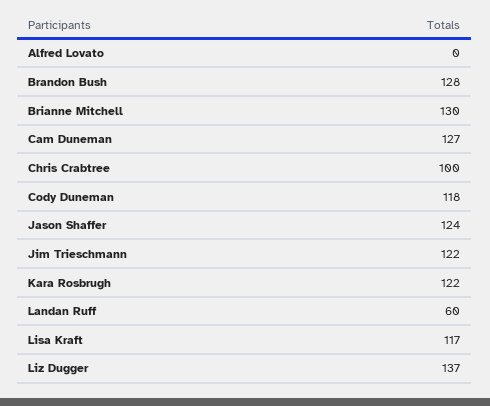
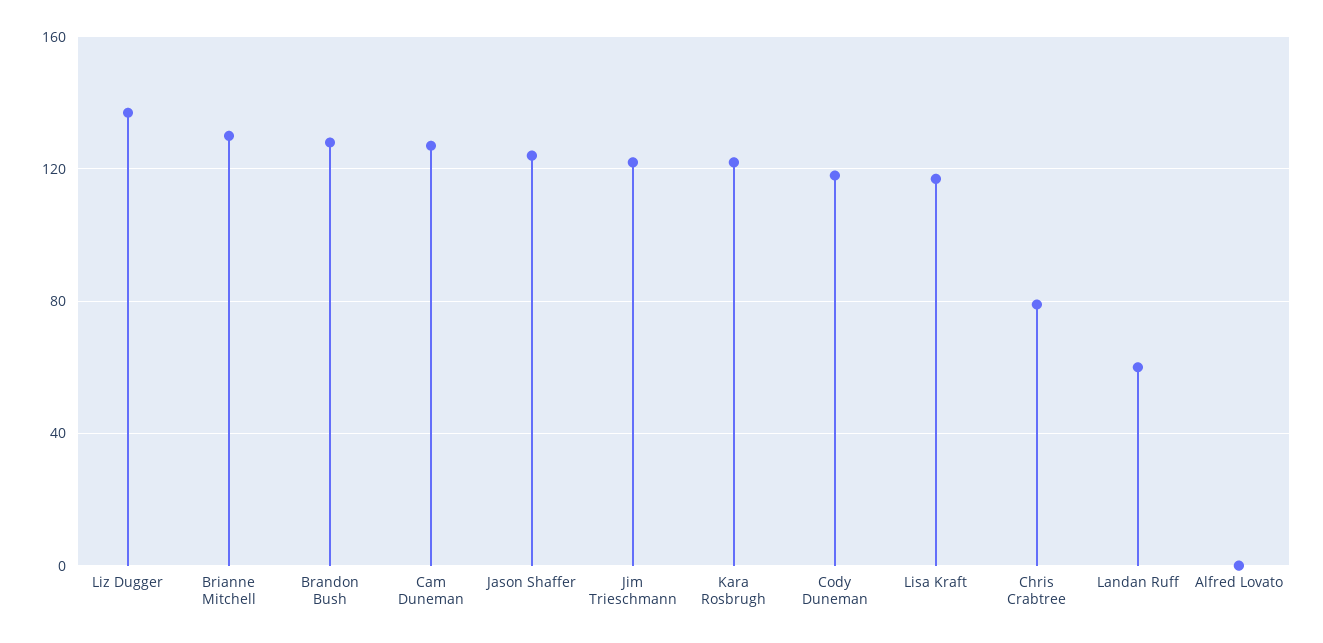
Chris Crabtree: 100 -> 80

